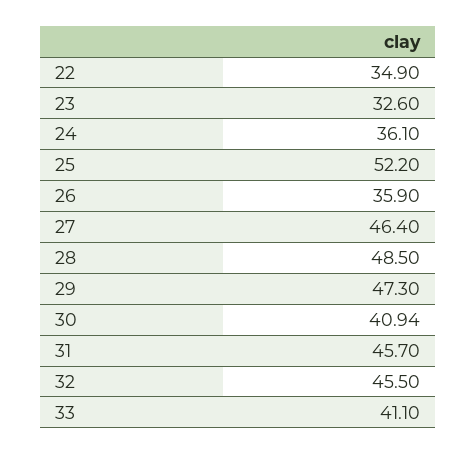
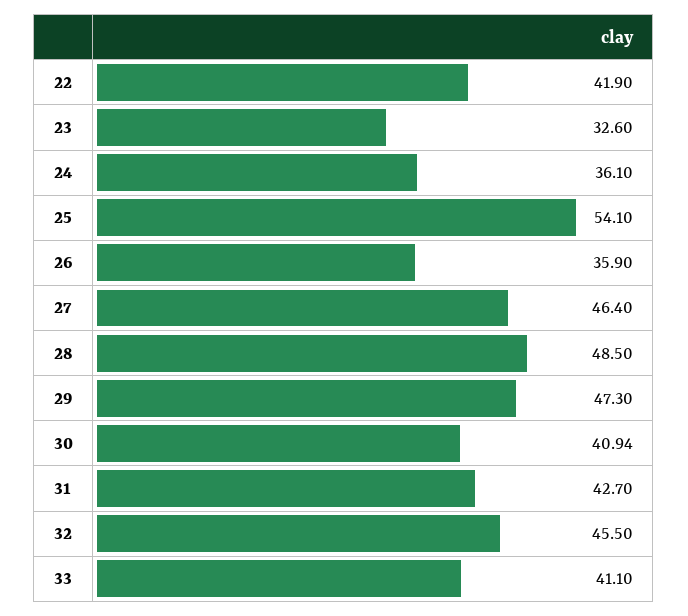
22: 34.9 -> 41.9
25: 52.2 -> 54.1
31: 45.7 -> 42.7

